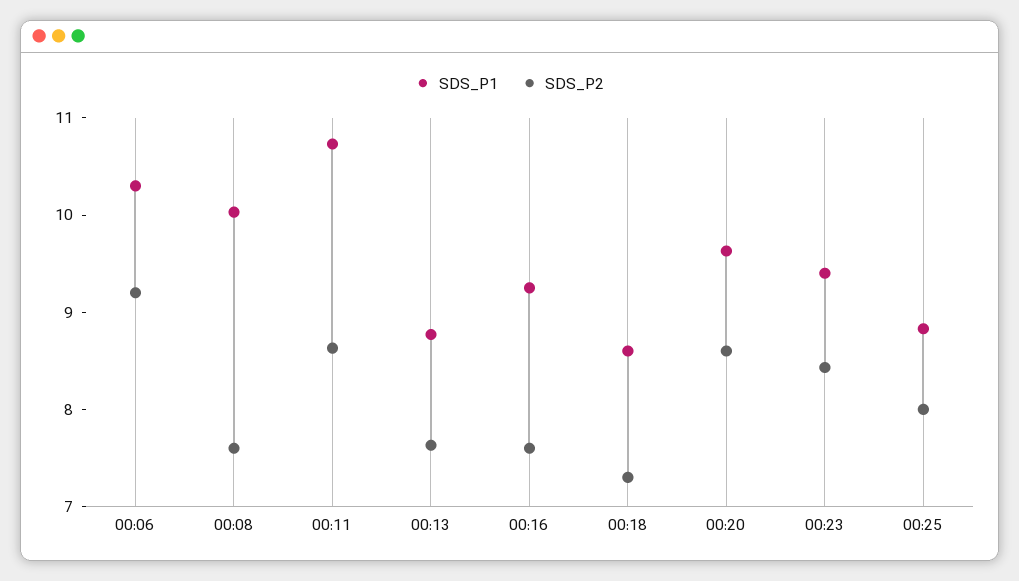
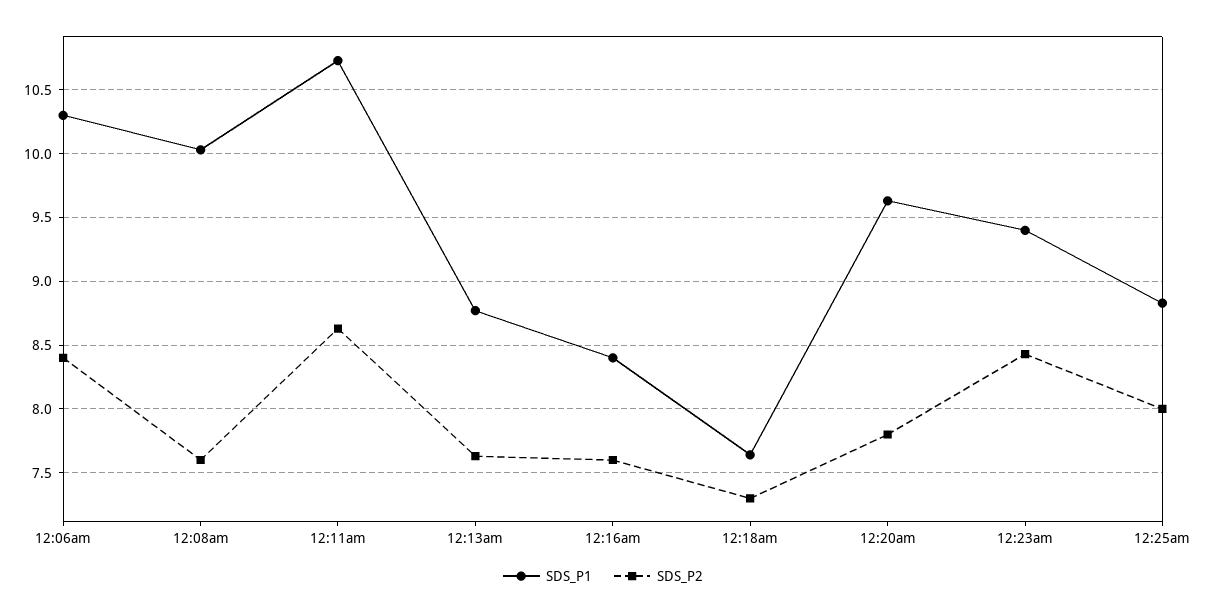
SDS_P2, 00:06: 9.2 -> 8.4
SDS_P1, 00:16: 9.2 -> 8.4
SDS_P1, 00:18: 8.6 -> 7.65
SDS_P2, 00:20: 8.6 -> 7.8

